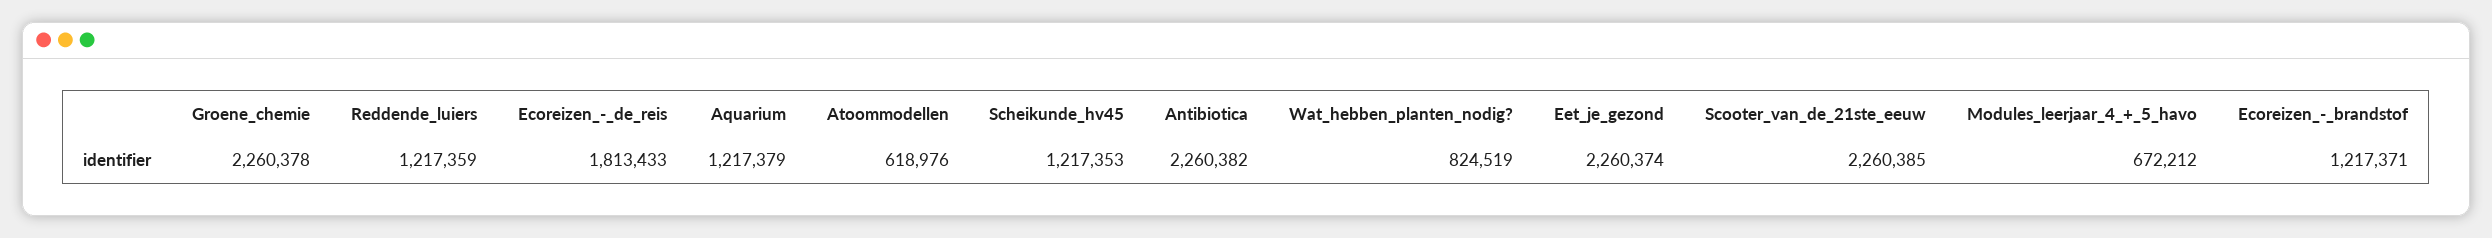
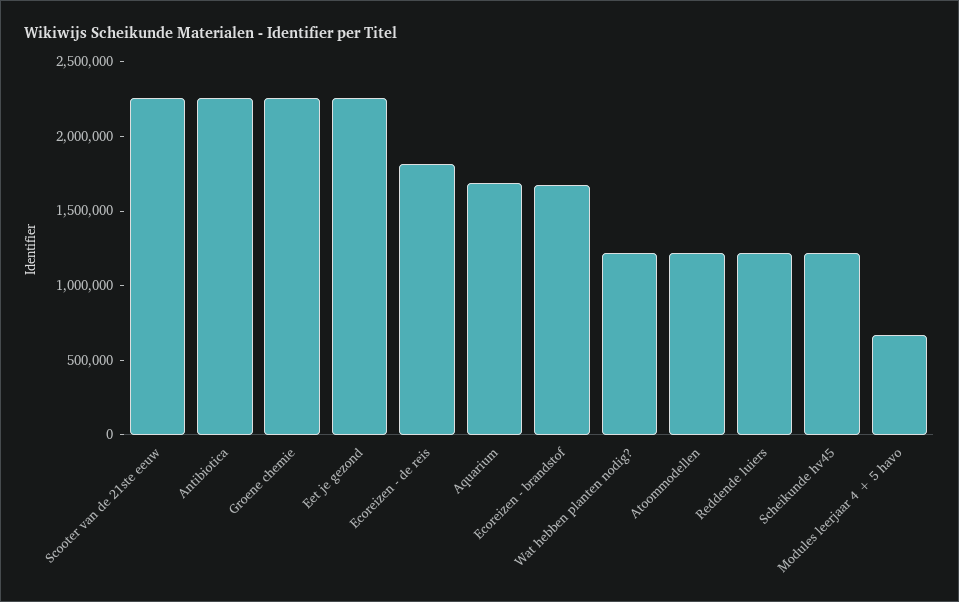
Aquarium: 1217379 -> 1700000
Atoommodellen: 618976 -> 1200000
Wat_hebben_planten_nodig?: 824519 -> 1200000
Ecoreizen_-_brandstof: 1217371 -> 1700000

